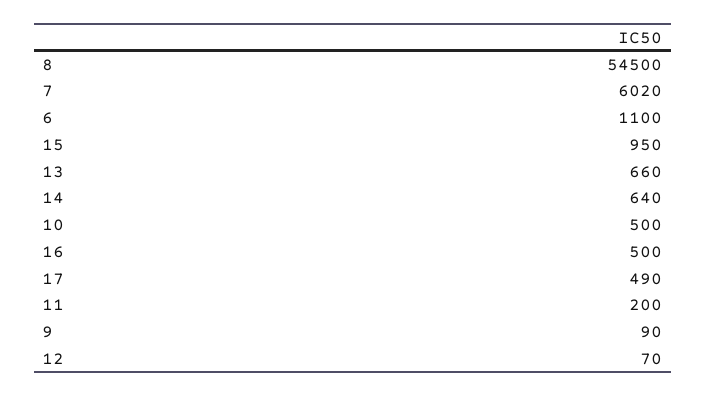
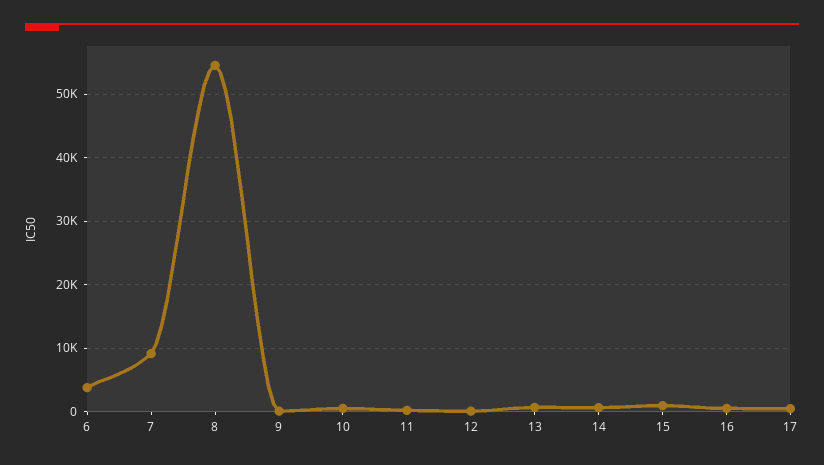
7: 6020 -> 9000
6: 1100 -> 4000

